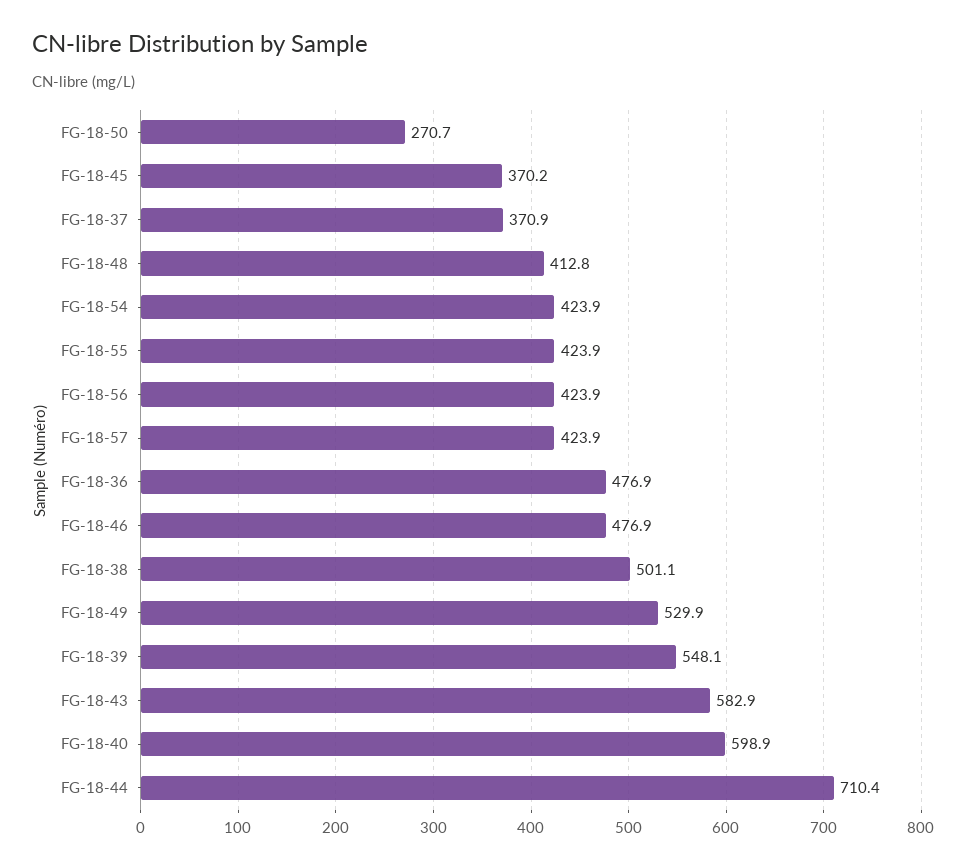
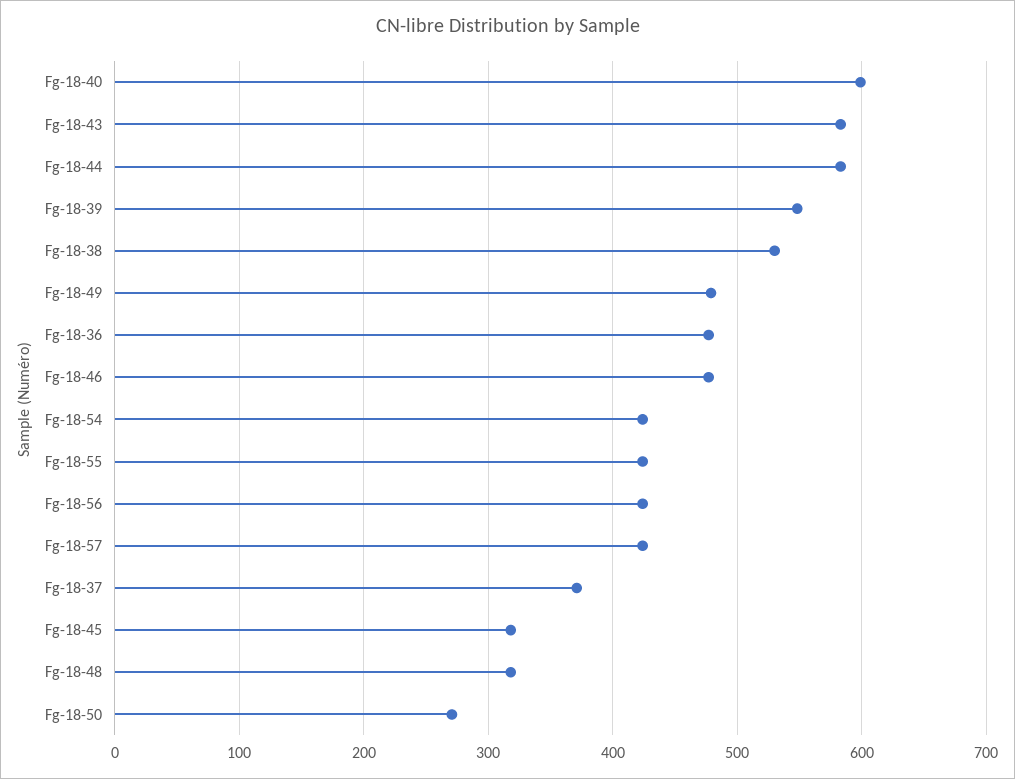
FG-18-45: 370.2 -> 320
FG-18-48: 412.8 -> 320
FG-18-38: 501.1 -> 530
FG-18-49: 529.9 -> 480
FG-18-44: 710.4 -> 580

